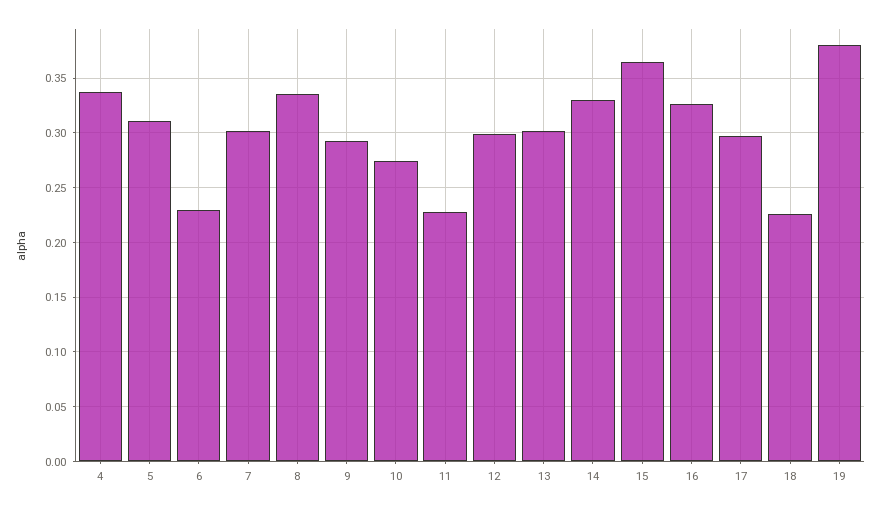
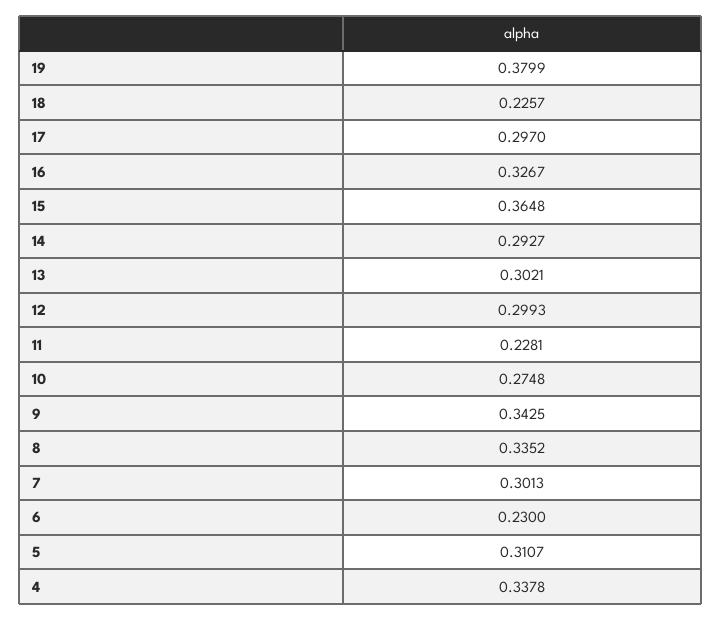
9: 0.29 -> 0.3425
14: 0.33 -> 0.2927

